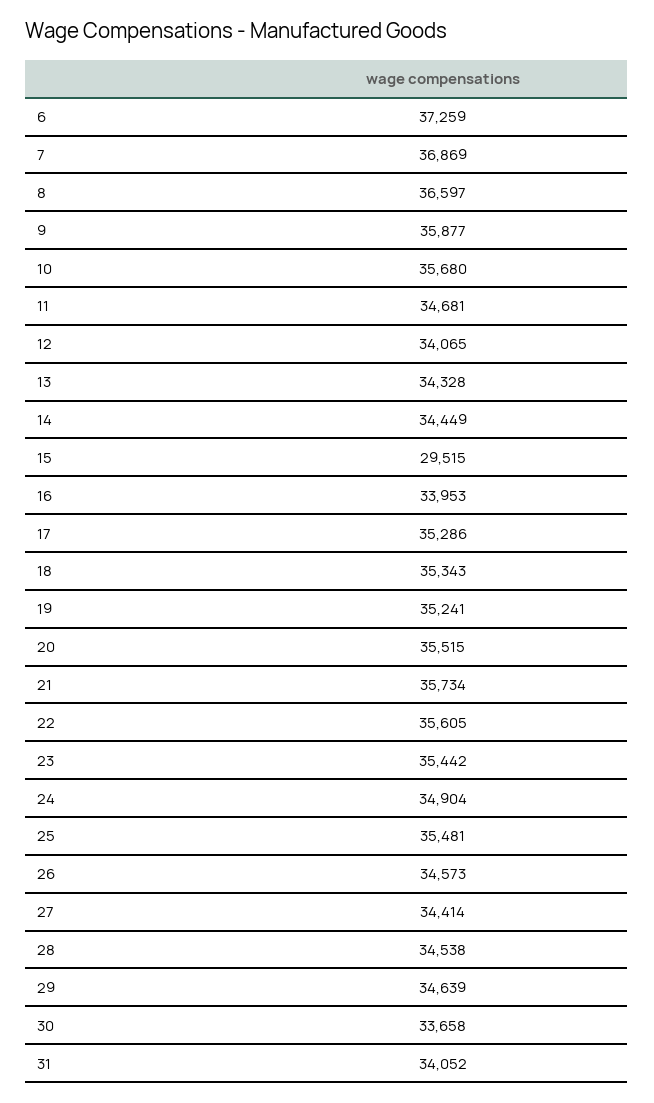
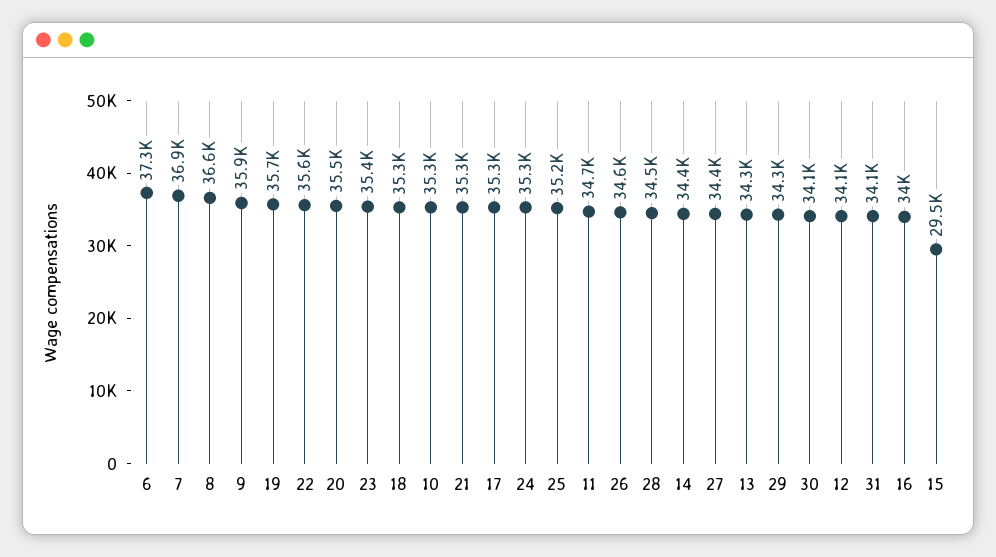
10: 35680 -> 35300
19: 35241 -> 35700
21: 35734 -> 35300
24: 34904 -> 35300
25: 35481 -> 35200
29: 34639 -> 34300
30: 33658 -> 34100

